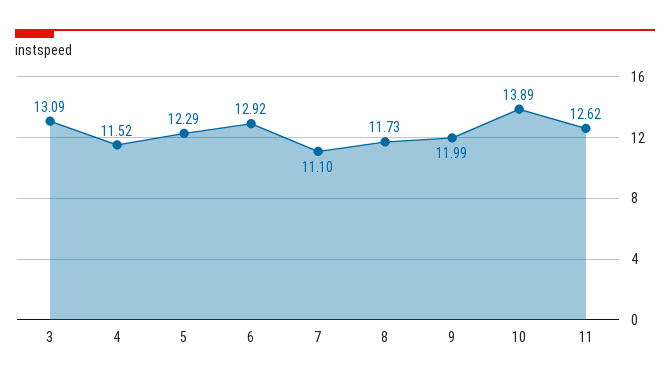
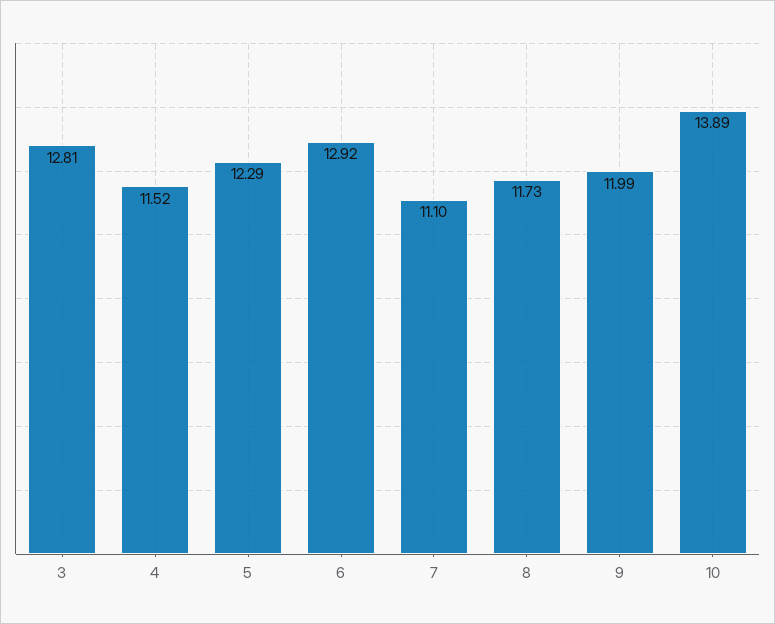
3: 13.09 -> 12.81
11: 12.62 -> none

